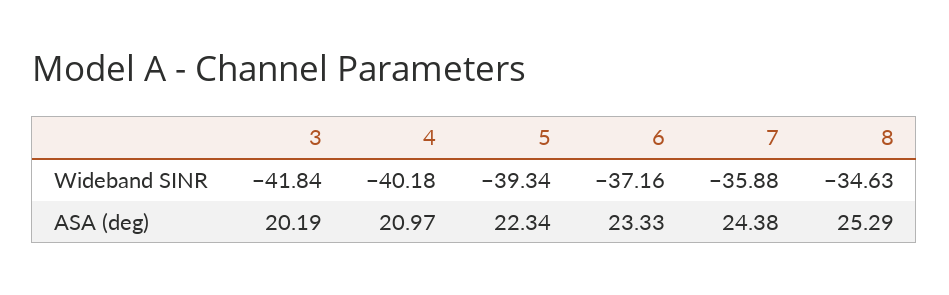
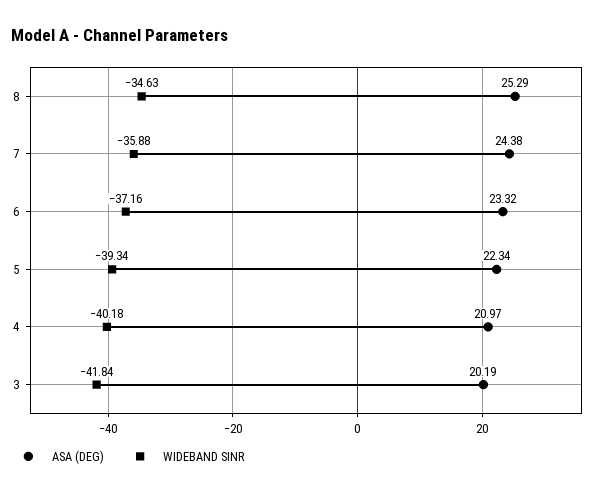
ASA (deg), 6: 23.33 -> 23.32

